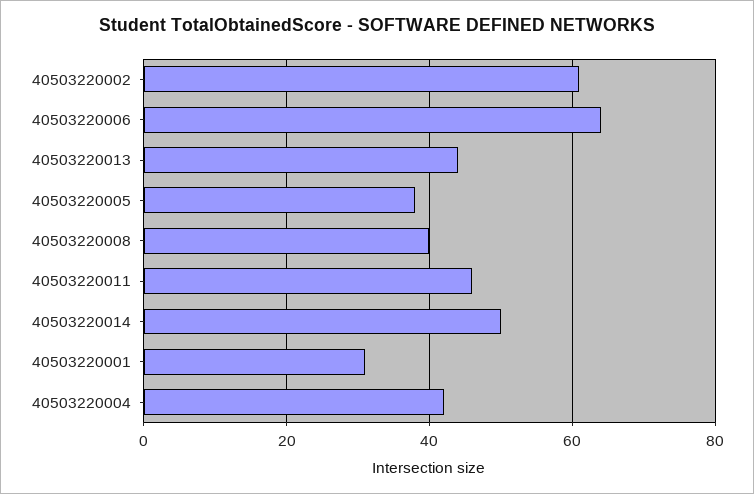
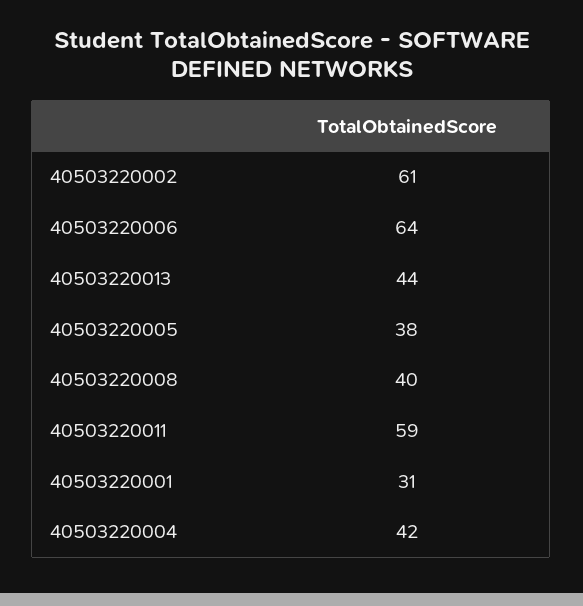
40503220011: 45 -> 59
40503220014: 50 -> none

